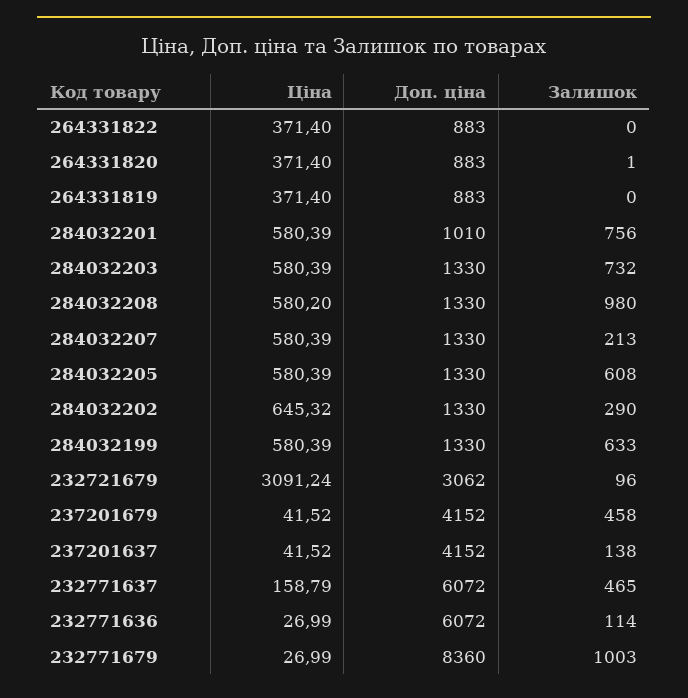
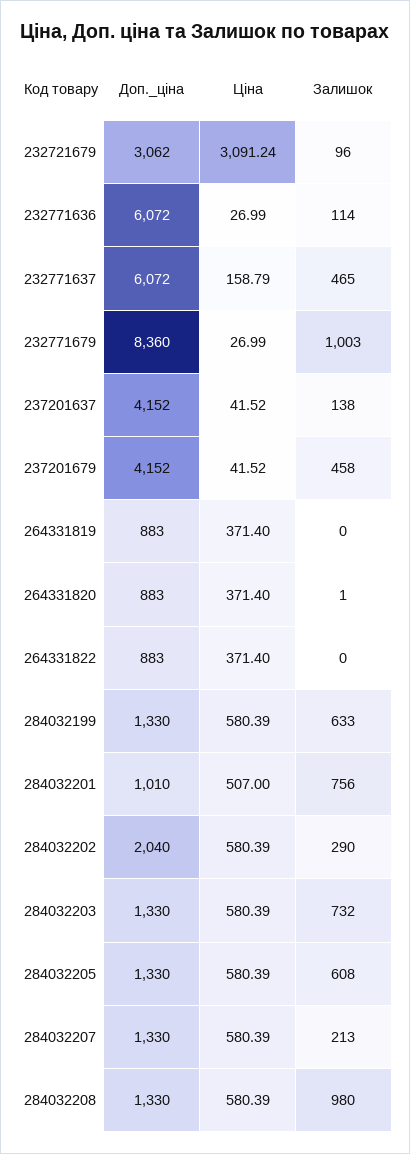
Ціна, 284032201: 580.39 -> 507
Ціна, 284032208: 580.2 -> 580.39
Ціна, 284032202: 645.32 -> 580.39
Доп. ціна, 284032202: 1330 -> 2040

